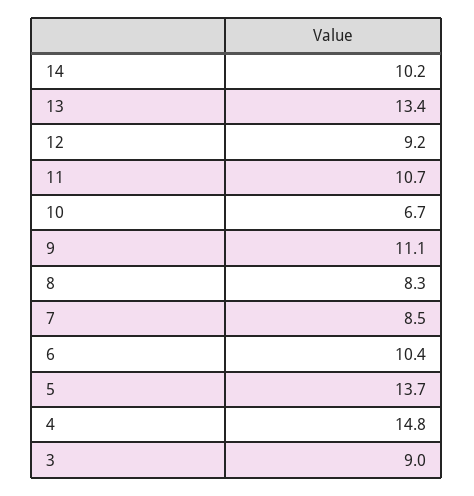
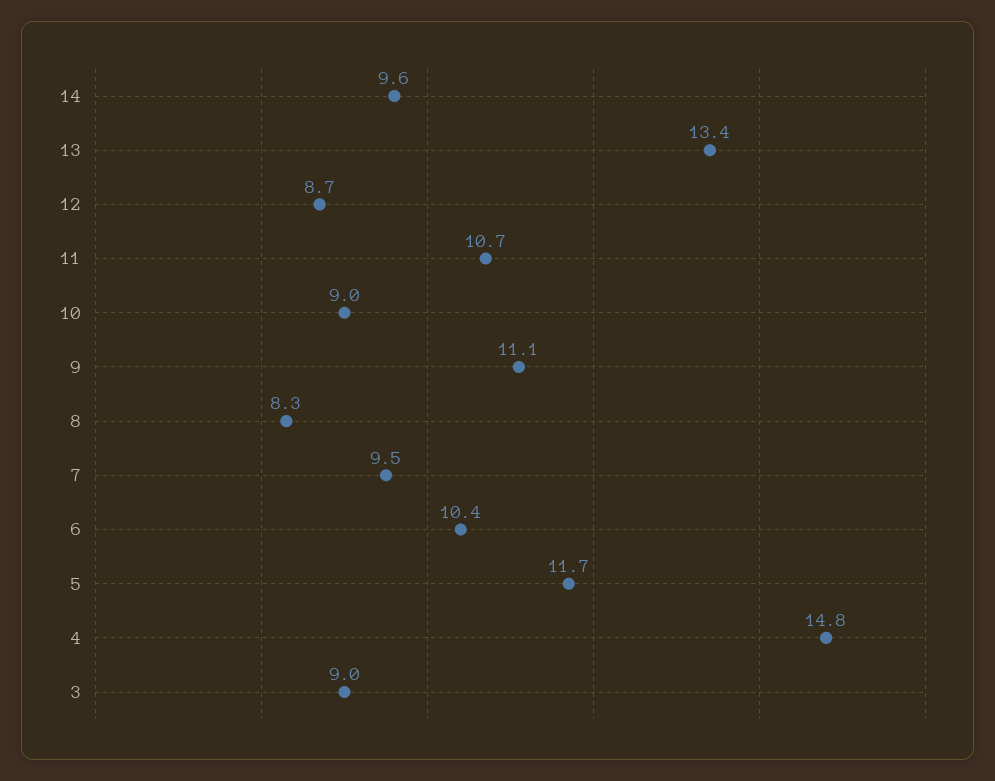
14: 10.2 -> 9.6
12: 9.2 -> 8.7
10: 6.7 -> 9
7: 8.5 -> 9.5
5: 13.7 -> 11.7

